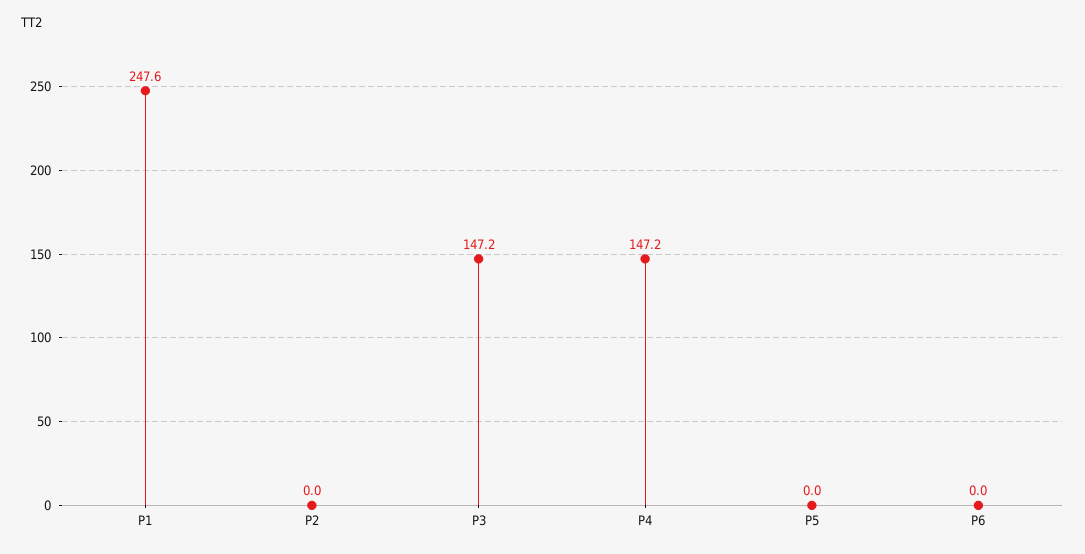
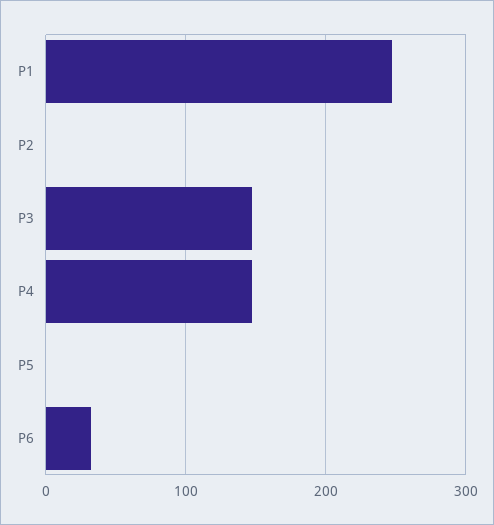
P6: 0 -> 30

